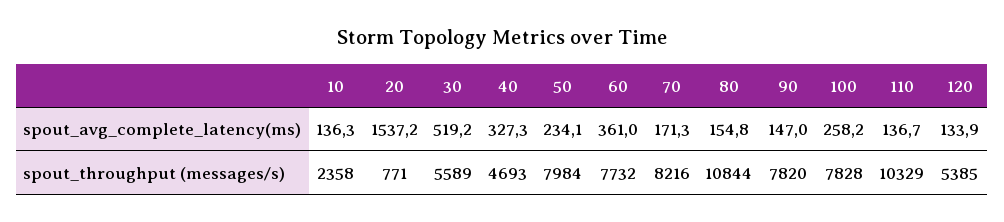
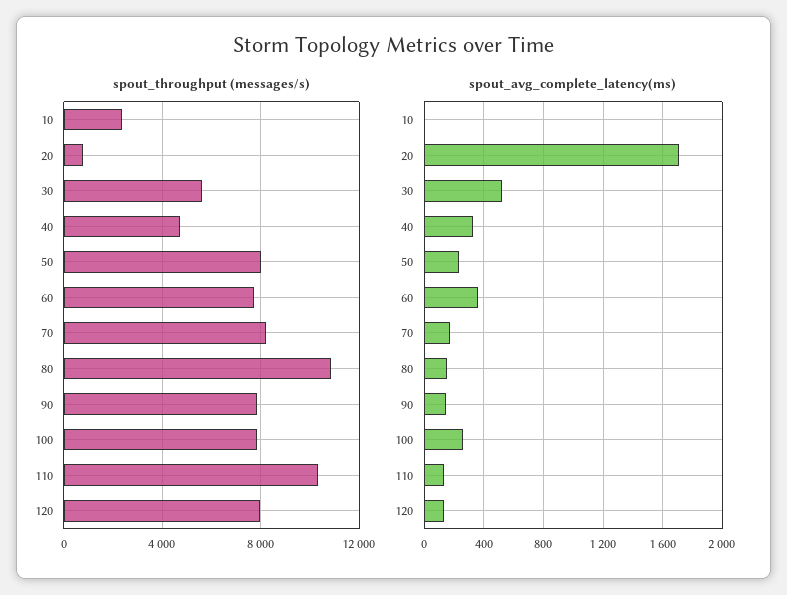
spout_avg_complete_latency(ms), 10: 136.3 -> 0
spout_avg_complete_latency(ms), 20: 1537.2 -> 1700
spout_throughput (messages/s), 120: 5385 -> 8000

